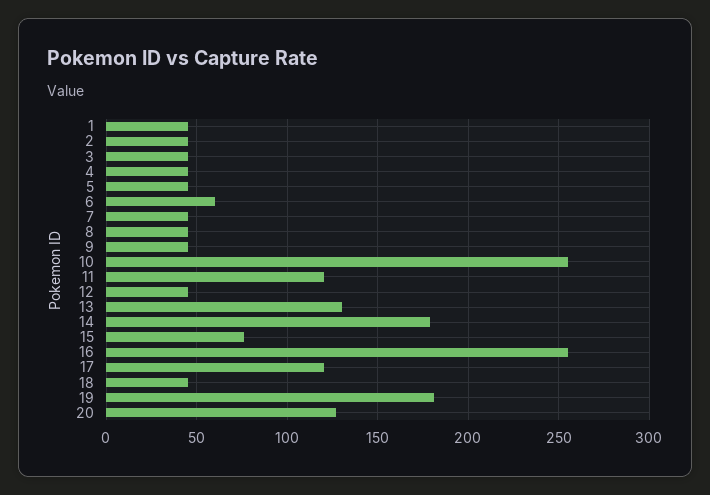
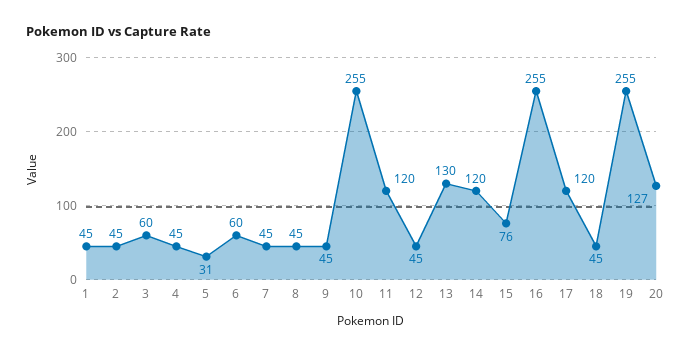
3: 45 -> 60
5: 45 -> 31
14: 180 -> 120
19: 180 -> 255

